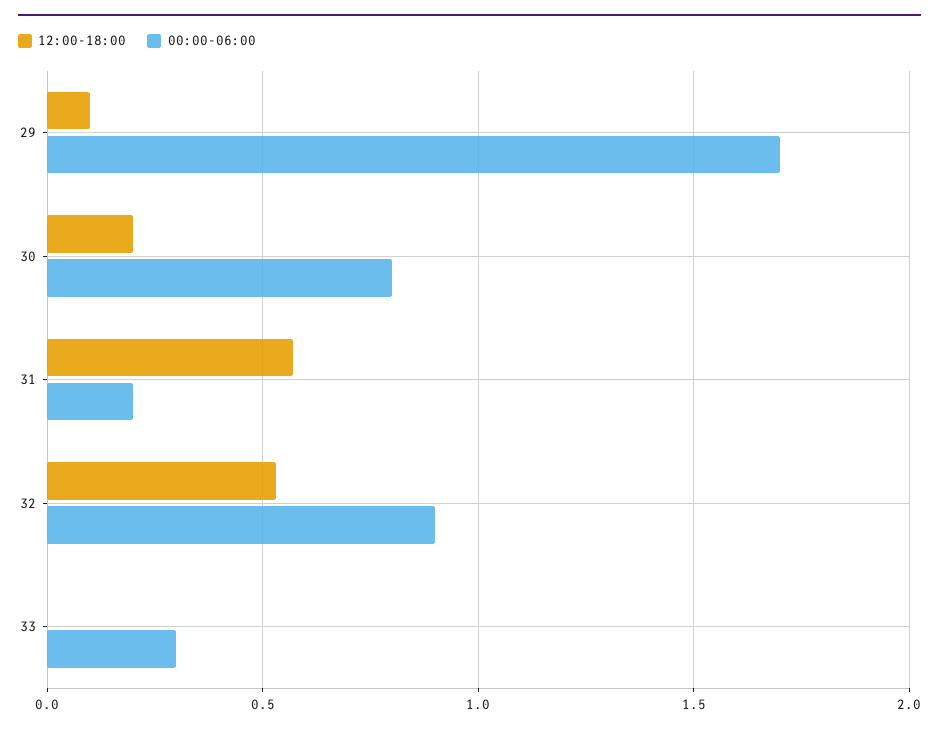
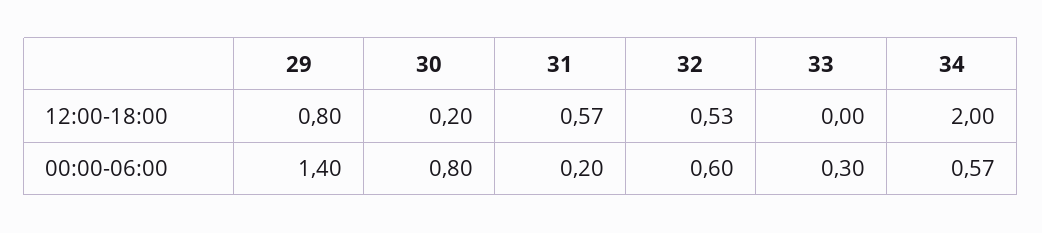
12:00-18:00, 29: 0.1 -> 0.8
00:00-06:00, 29: 1.7 -> 1.4
00:00-06:00, 32: 0.9 -> 0.6
12:00-18:00, 34: none -> 2
00:00-06:00, 34: none -> 0.57

